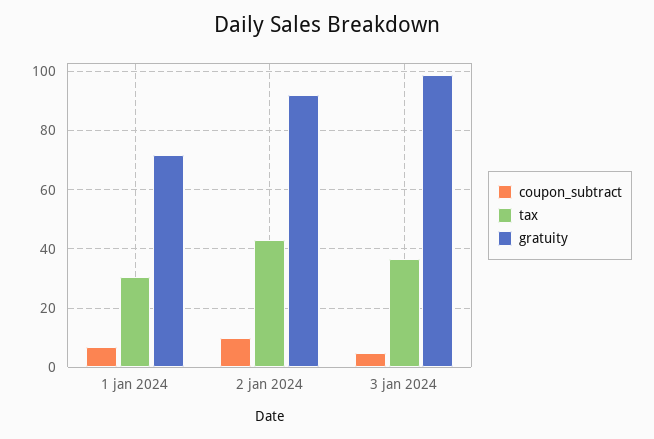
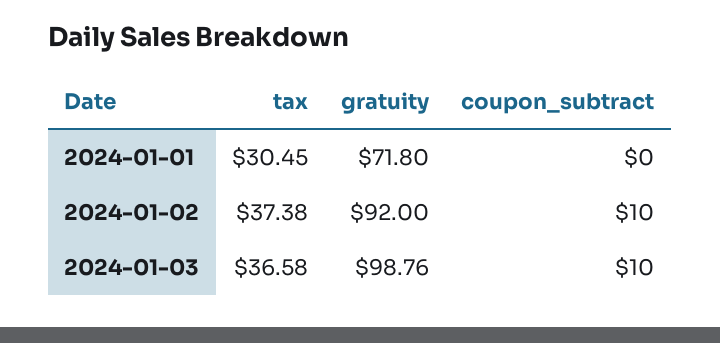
coupon_subtract, 1 jan 2024: 7.5 -> 0
tax, 2 jan 2024: 42.5 -> 37.38
coupon_subtract, 3 jan 2024: 5 -> 10

